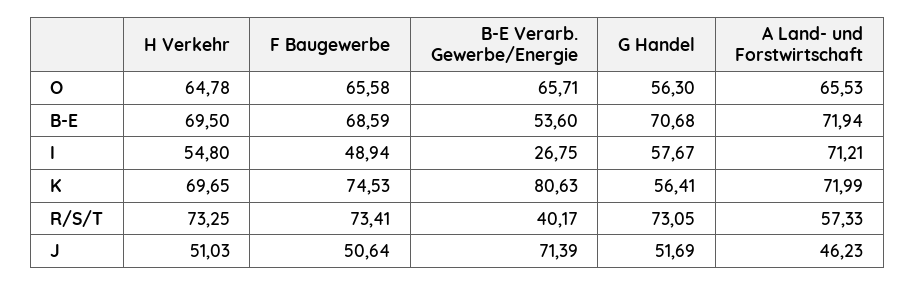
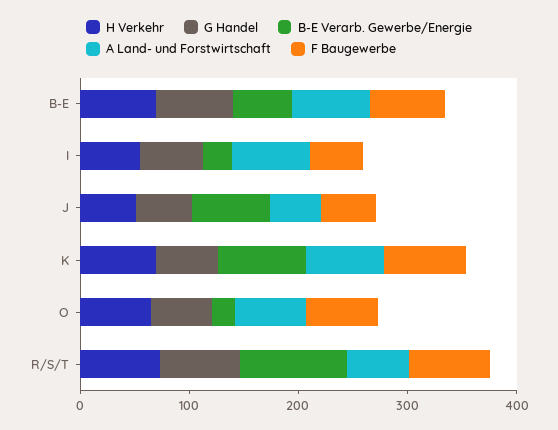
B-E Verarb. Gewerbe/Energie, O: 65.71 -> 20
B-E Verarb. Gewerbe/Energie, R/S/T: 40.17 -> 100

